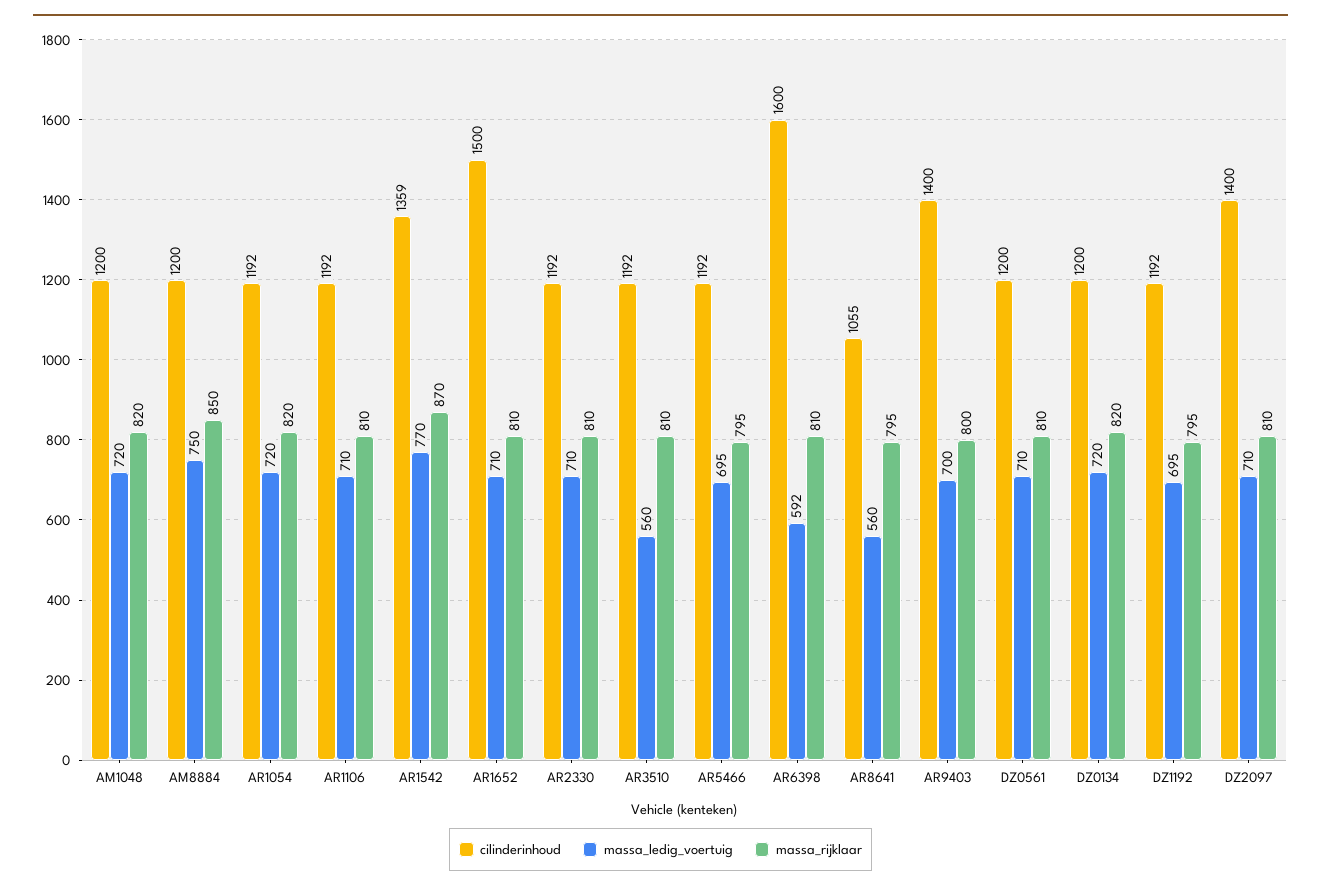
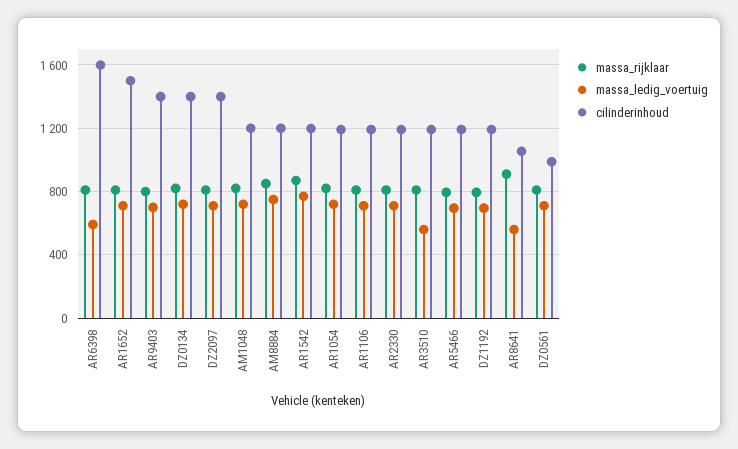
cilinderinhoud, AR1542: 1359 -> 1200
massa_rijklaar, AR8641: 795 -> 900
cilinderinhoud, DZ0561: 1200 -> 1000
cilinderinhoud, DZ0134: 1200 -> 1400

